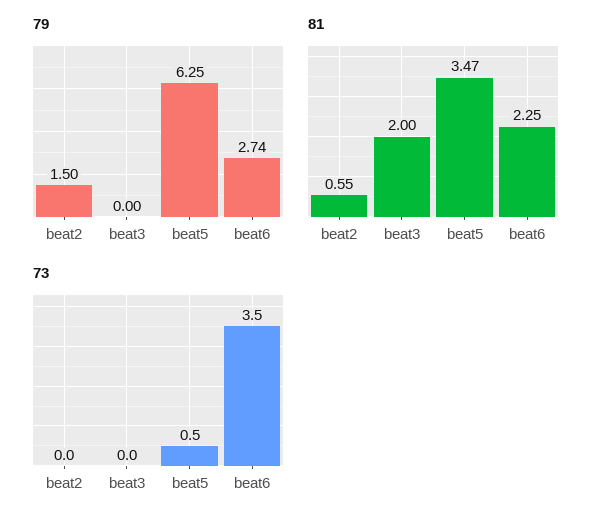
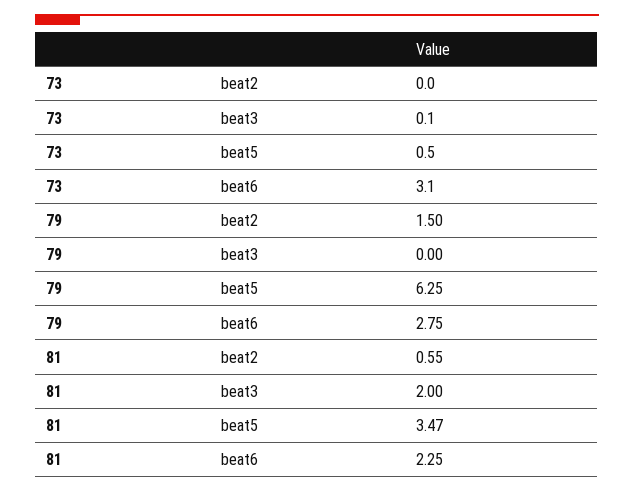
79, beat6: 2.74 -> 2.75
73, beat3: 0 -> 0.1
73, beat6: 3.5 -> 3.1

